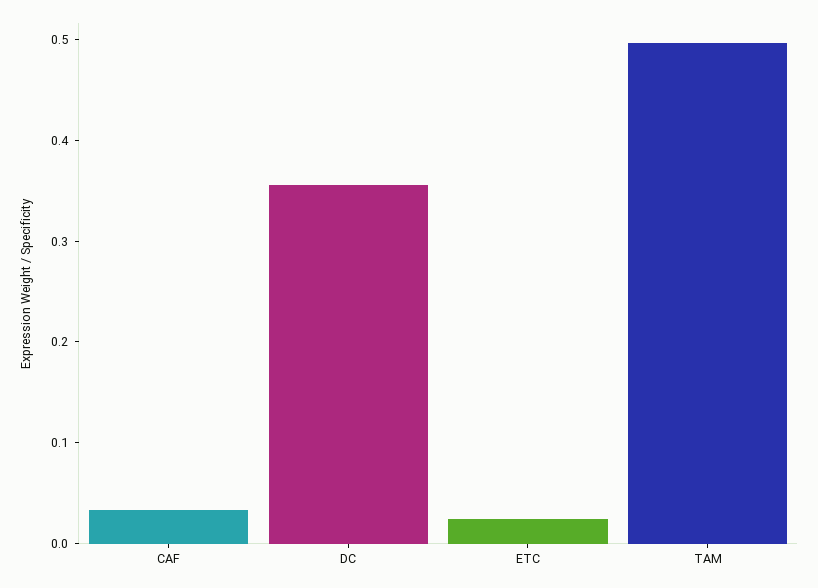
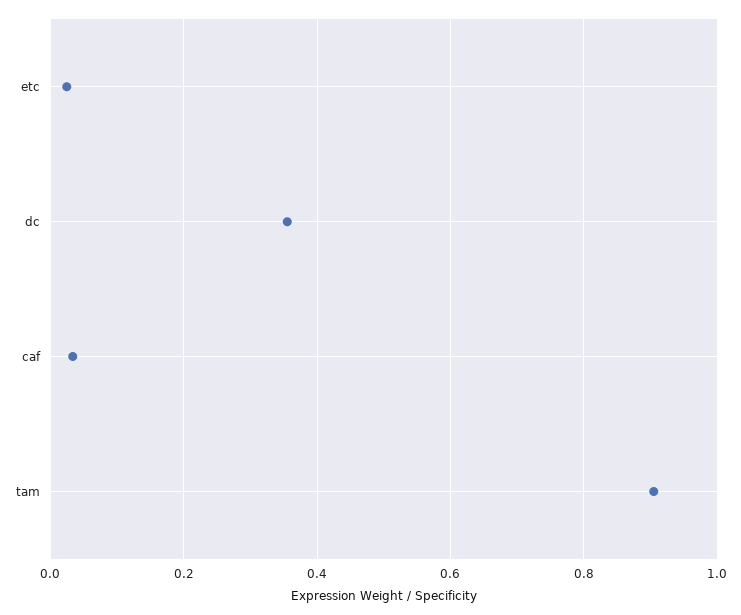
TAM: 0.5 -> 0.9

